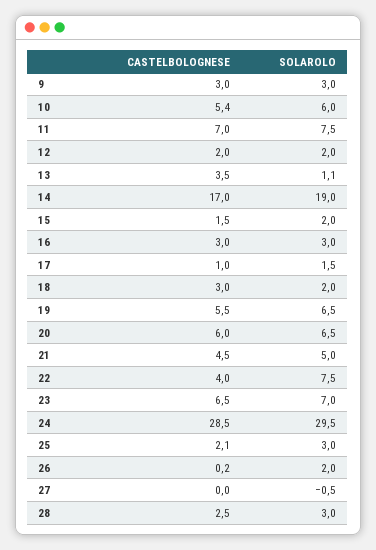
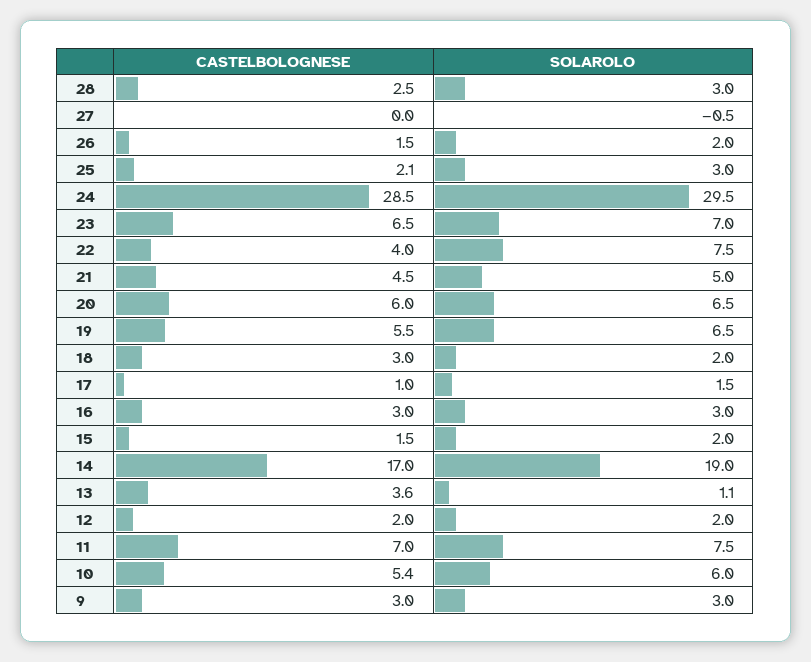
CASTELBOLOGNESE, 13: 3.5 -> 3.6
CASTELBOLOGNESE, 26: 0.2 -> 1.5

